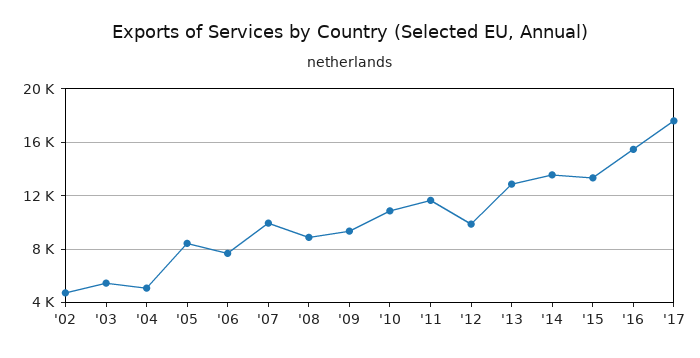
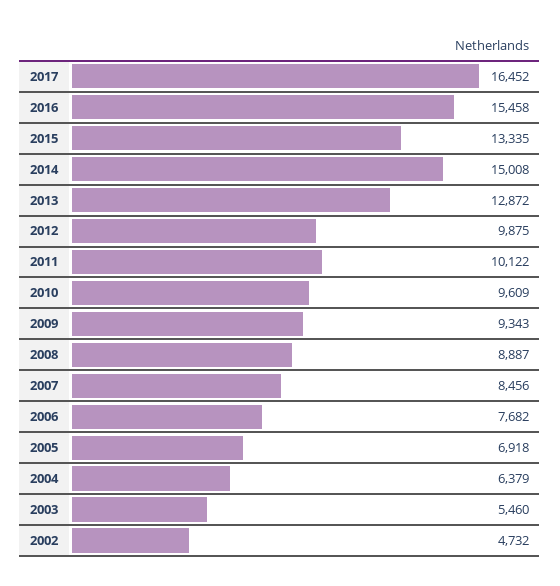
'04: 5000 -> 6379
'05: 8500 -> 6918
'07: 10000 -> 8456
'10: 11000 -> 9609
'11: 11500 -> 10122
'14: 13500 -> 15008
'17: 17500 -> 16452

